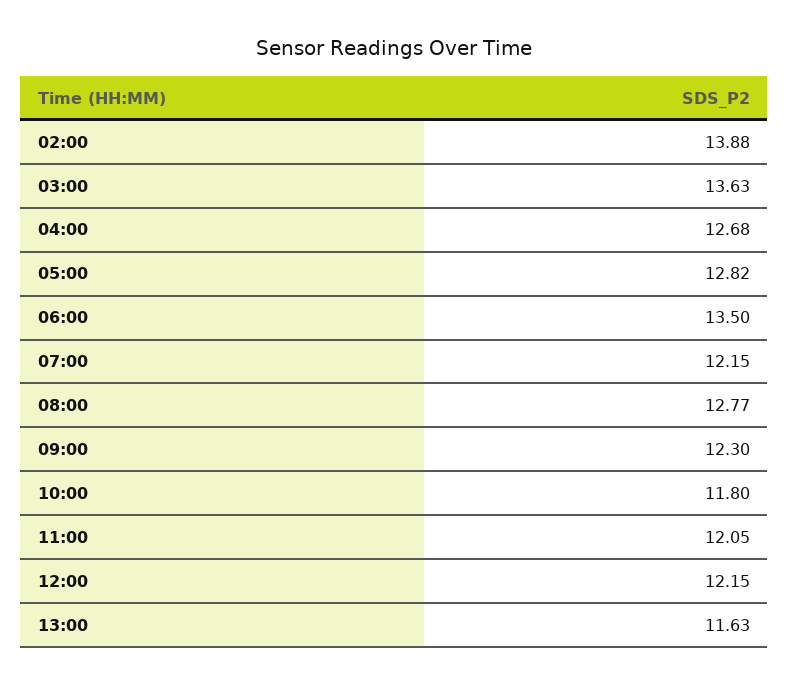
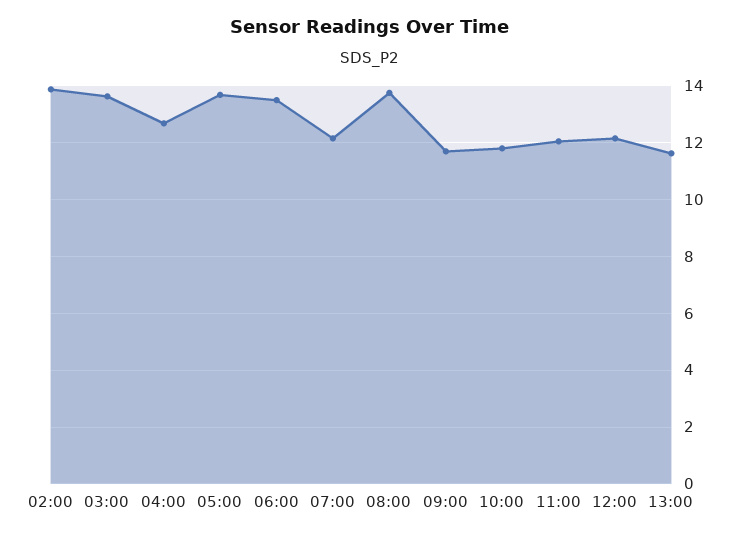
05:00: 12.82 -> 13.75
08:00: 12.77 -> 13.75
09:00: 12.3 -> 11.75

